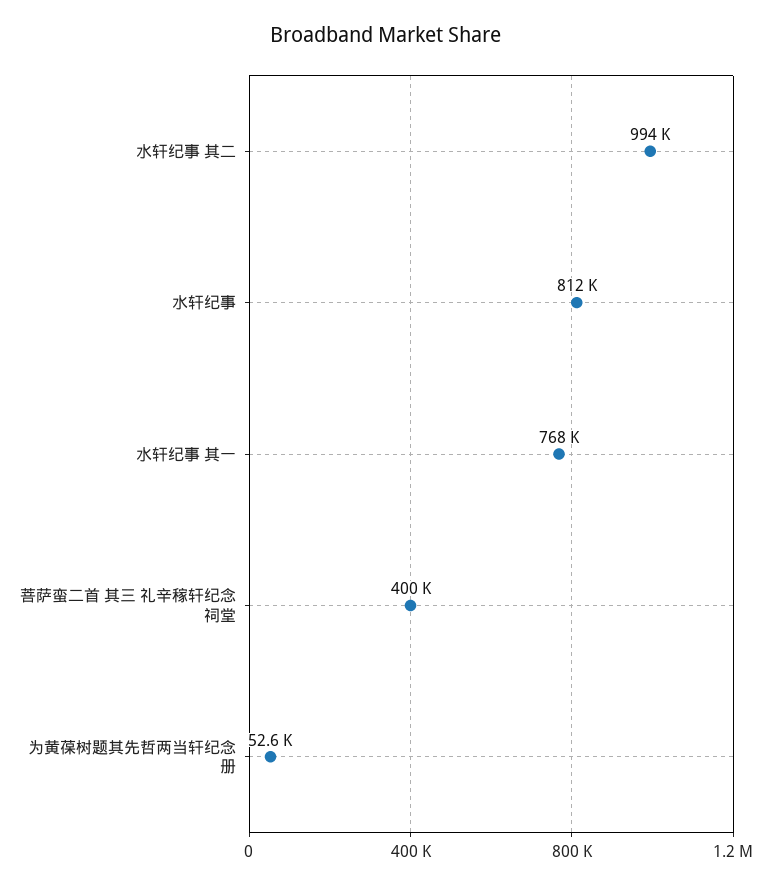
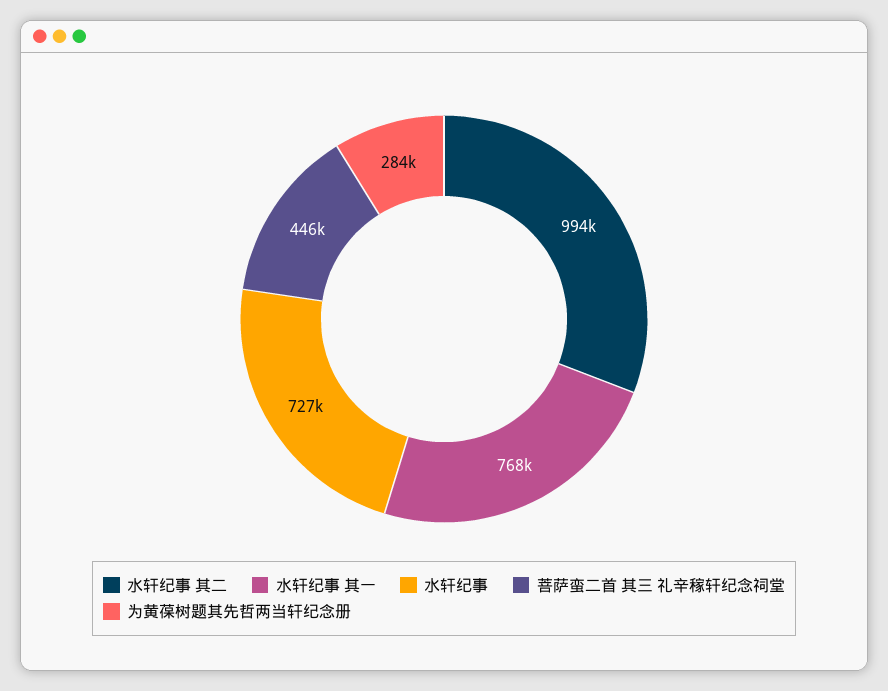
水轩纪事: 812000 -> 727000
菩萨蛮二首 其三 礼辛稼轩纪念祠堂: 400000 -> 446000
为黄葆树题其先哲两当轩纪念册: 52600 -> 284000

